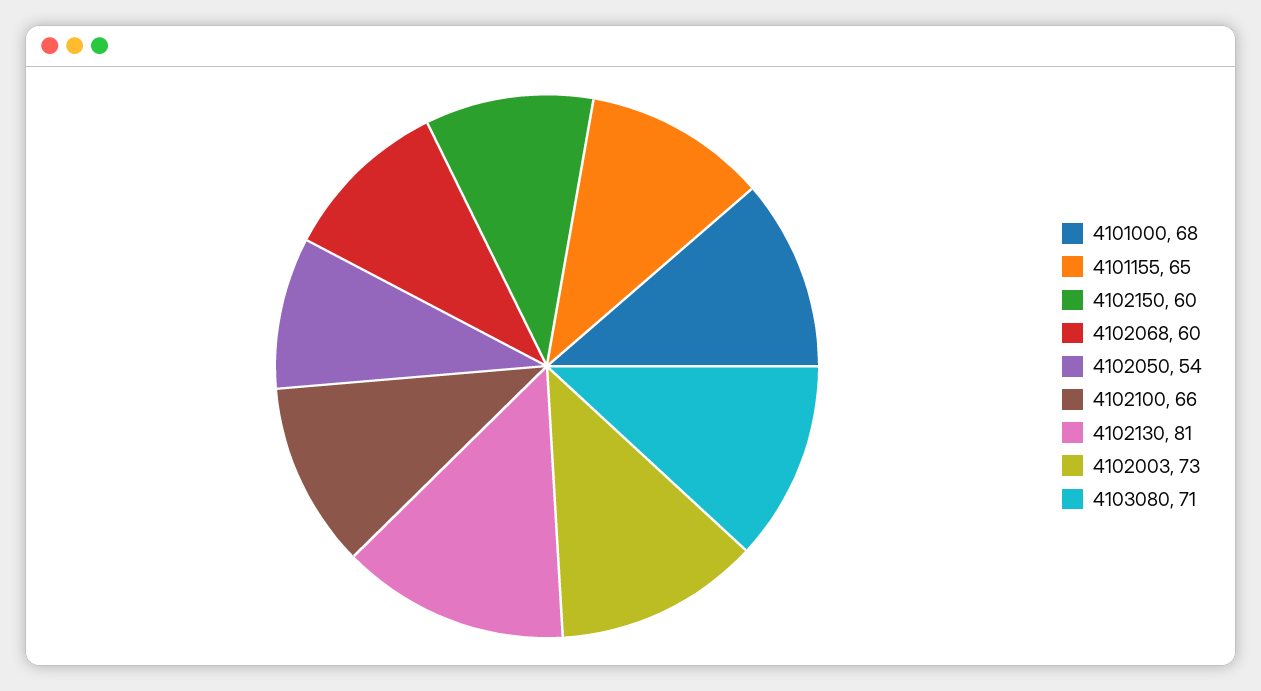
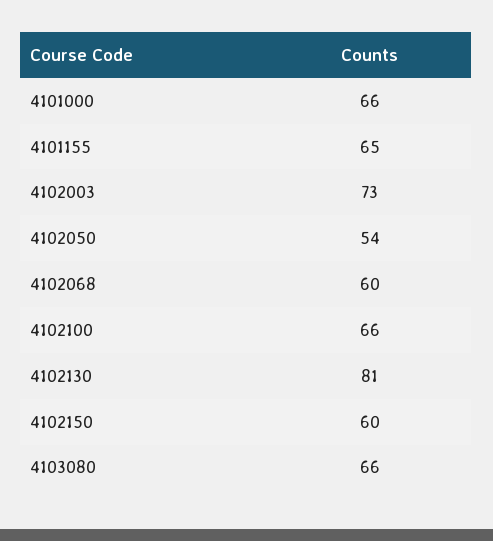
4101000: 68 -> 66
4103080: 71 -> 66

